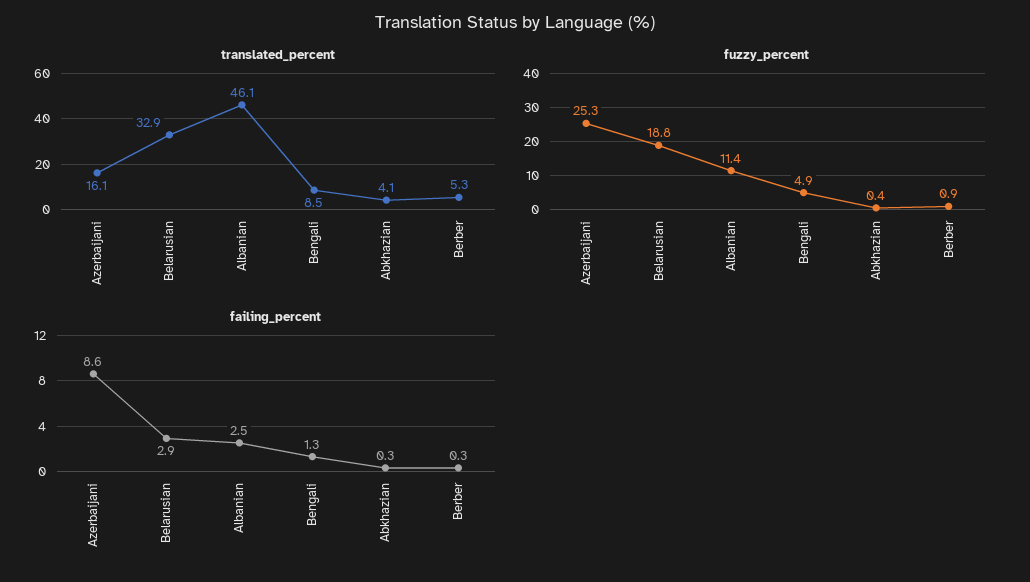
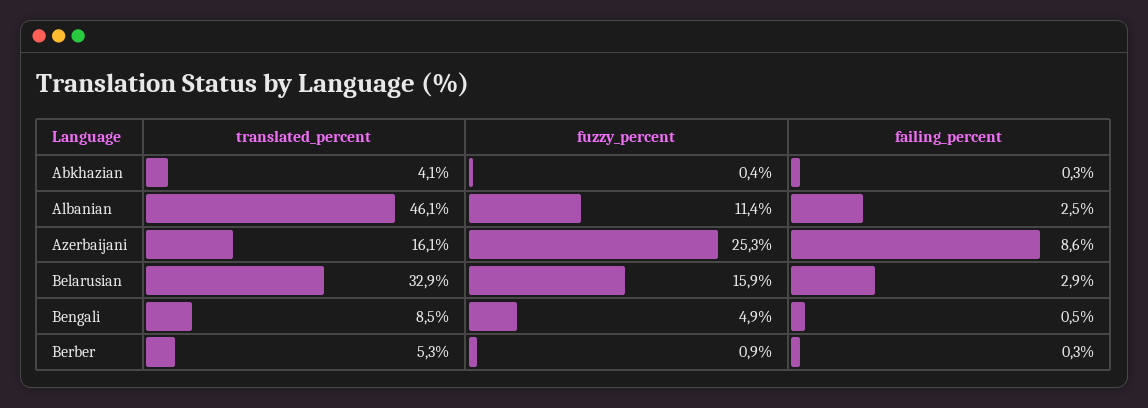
fuzzy_percent, Belarusian: 18.8 -> 15.9
failing_percent, Bengali: 1.3 -> 0.5

